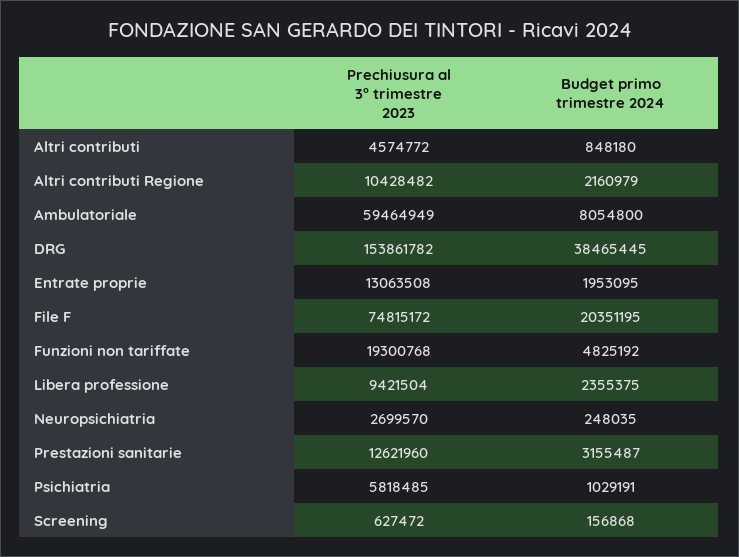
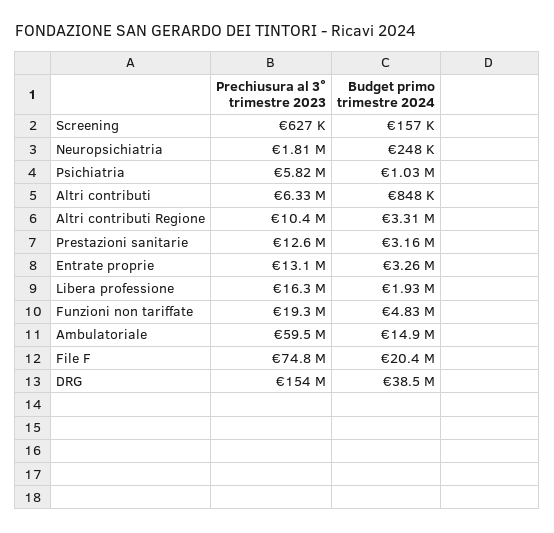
Prechiusura al 3° trimestre 2023, Altri contributi: 4574772 -> 6330000
Budget primo trimestre 2024, Altri contributi Regione: 2160979 -> 3310000
Budget primo trimestre 2024, Ambulatoriale: 8054800 -> 14900000
Budget primo trimestre 2024, Entrate proprie: 1953095 -> 3260000
Prechiusura al 3° trimestre 2023, Libera professione: 9421504 -> 16300000
Budget primo trimestre 2024, Libera professione: 2355375 -> 1930000
Prechiusura al 3° trimestre 2023, Neuropsichiatria: 2699570 -> 1810000

